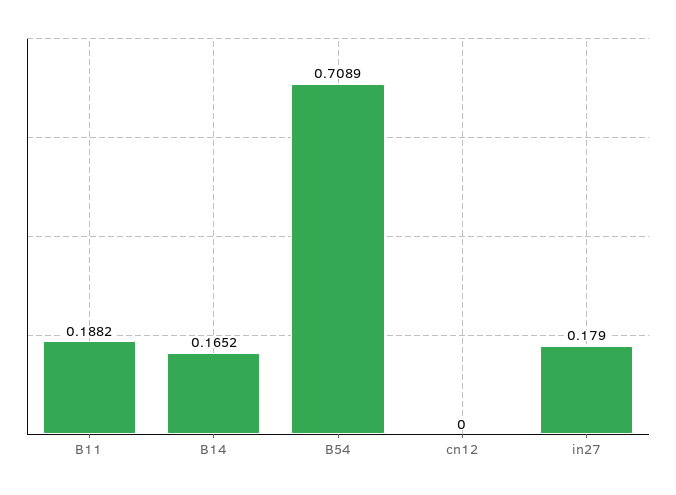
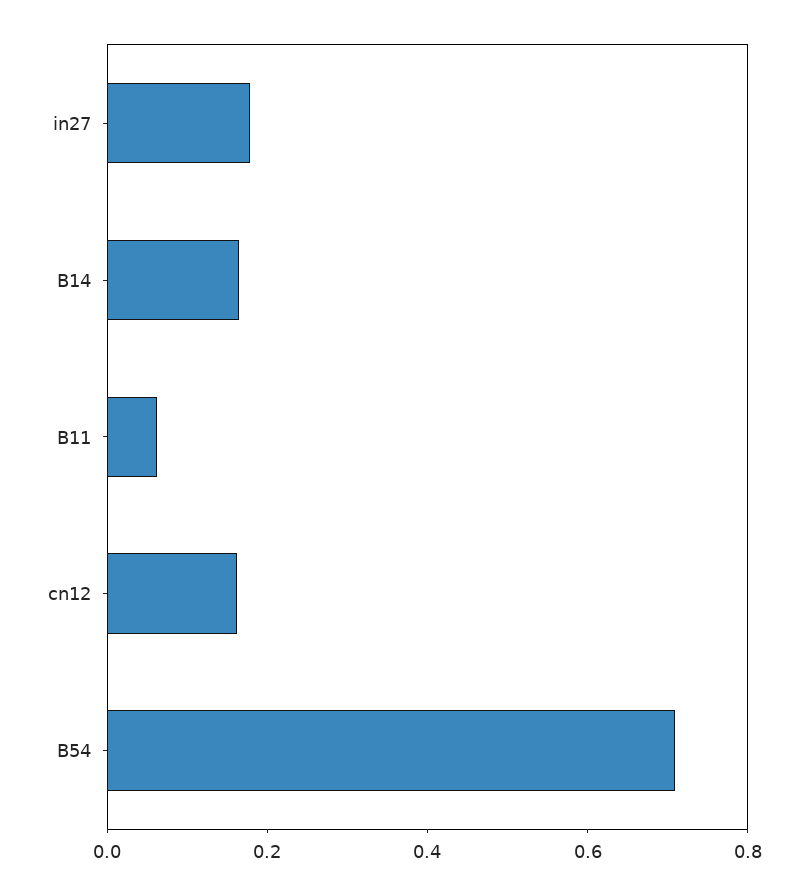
B11: 0.1882 -> 0.05
cn12: 0 -> 0.15

